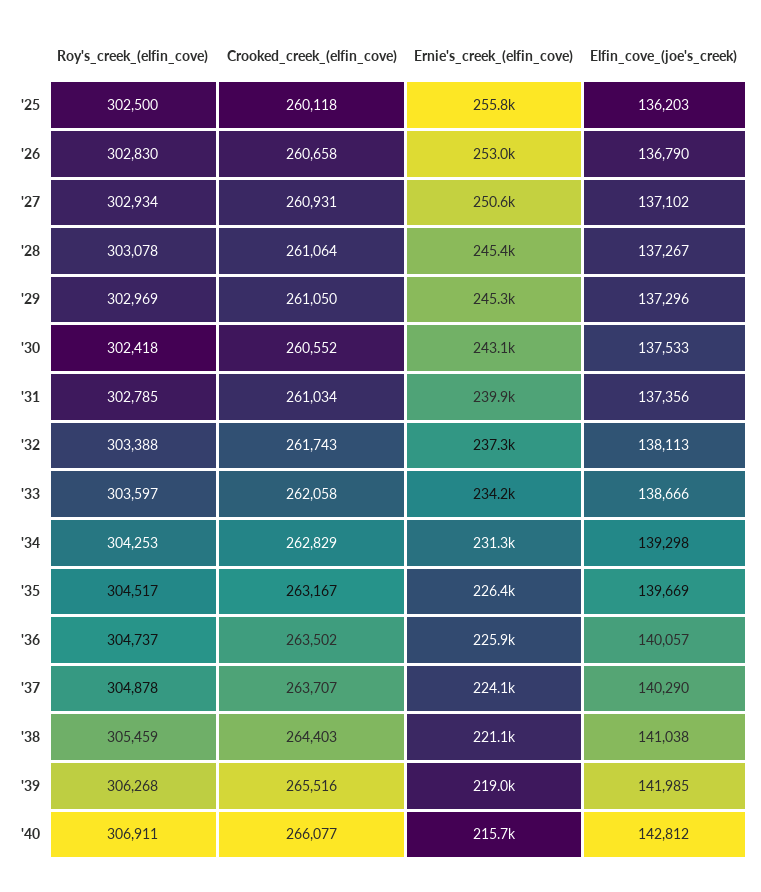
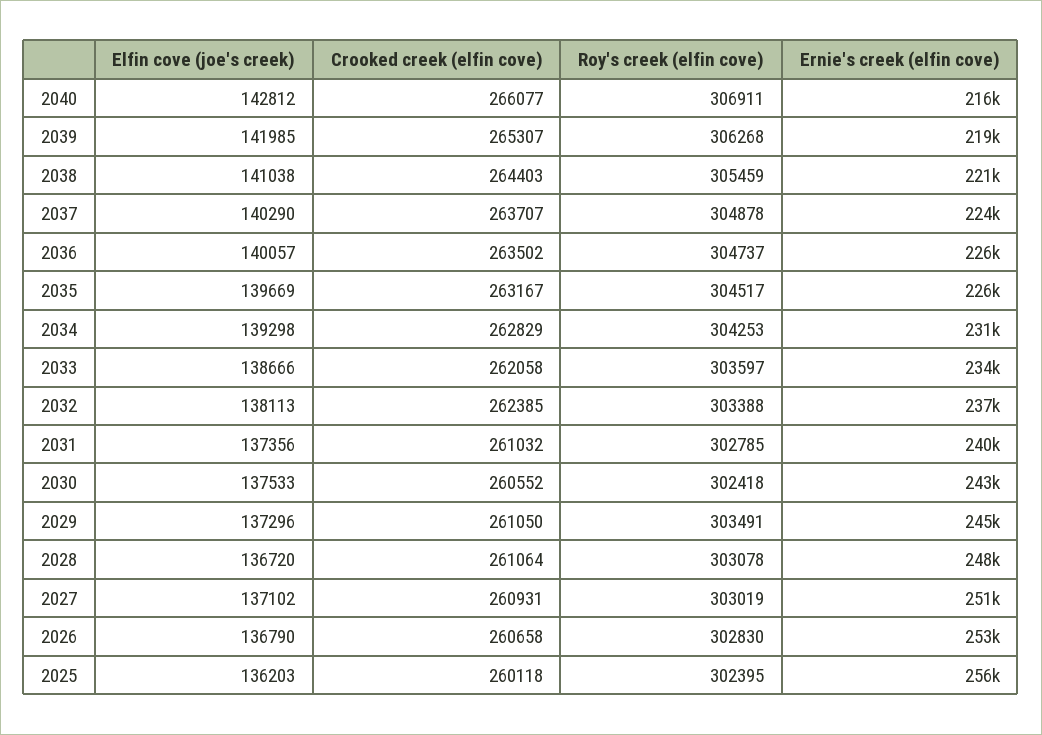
Roy's_creek_(elfin_cove), '25: 302500 -> 302395
Roy's_creek_(elfin_cove), '27: 302934 -> 303019
Ernie's_creek_(elfin_cove), '28: 245400 -> 248000
Elfin_cove_(joe's_creek), '28: 137267 -> 136720
Roy's_creek_(elfin_cove), '29: 302969 -> 303491
Crooked_creek_(elfin_cove), '31: 261034 -> 261032
Crooked_creek_(elfin_cove), '32: 261743 -> 262385
Crooked_creek_(elfin_cove), '39: 265516 -> 265307

